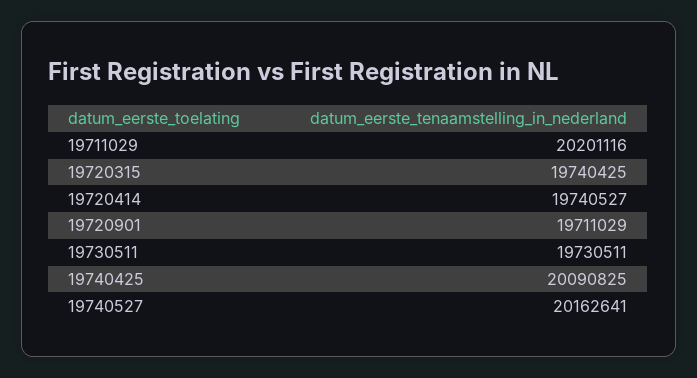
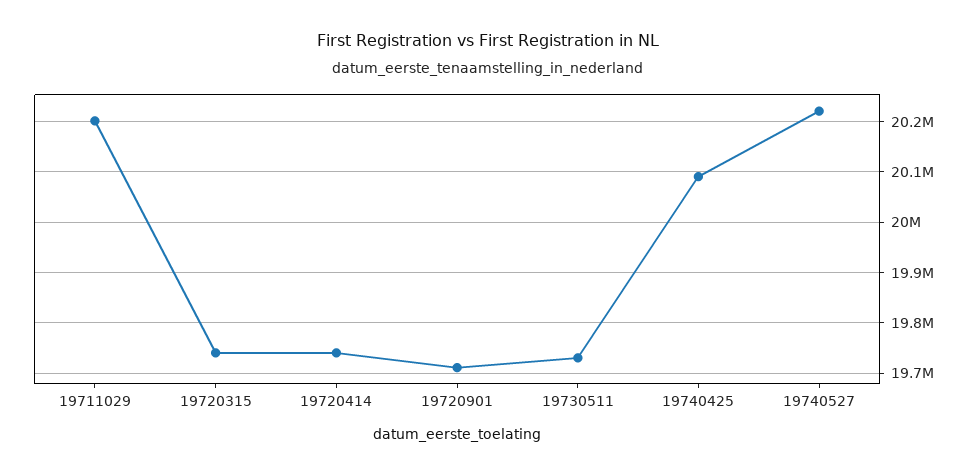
19740527: 20162641 -> 20220000

